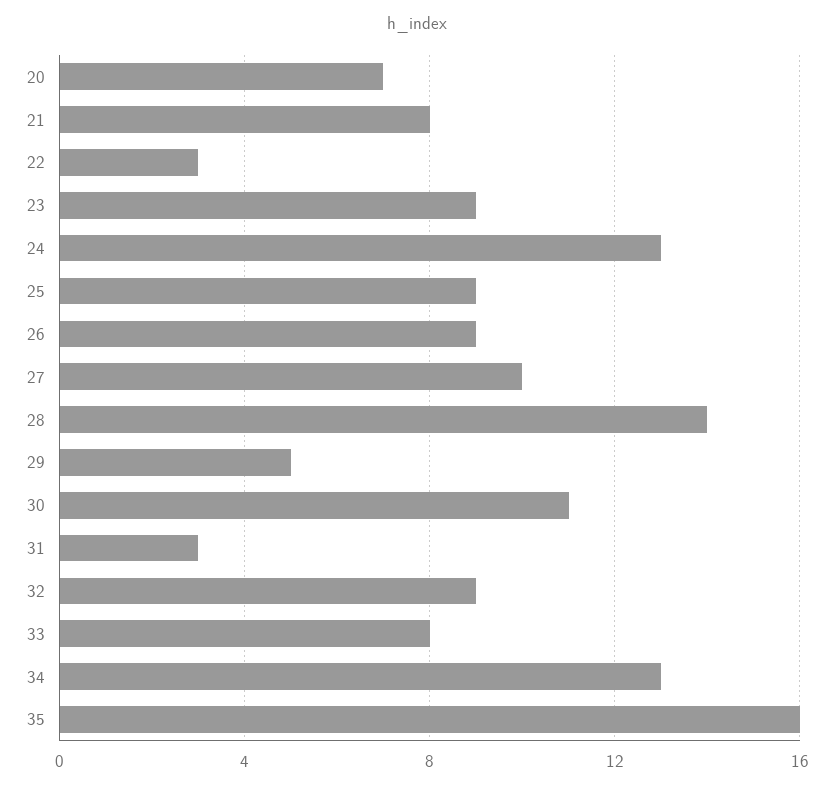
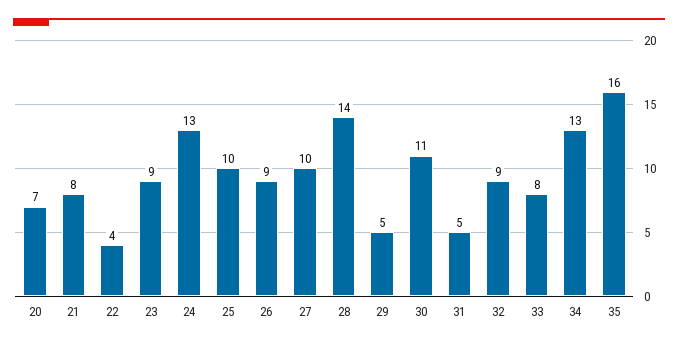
22: 3 -> 4
25: 9 -> 10
31: 3 -> 5

